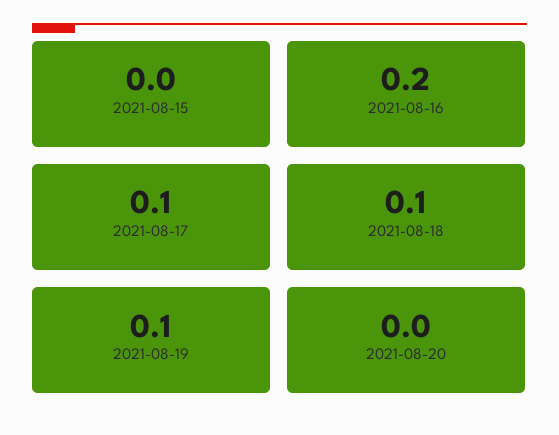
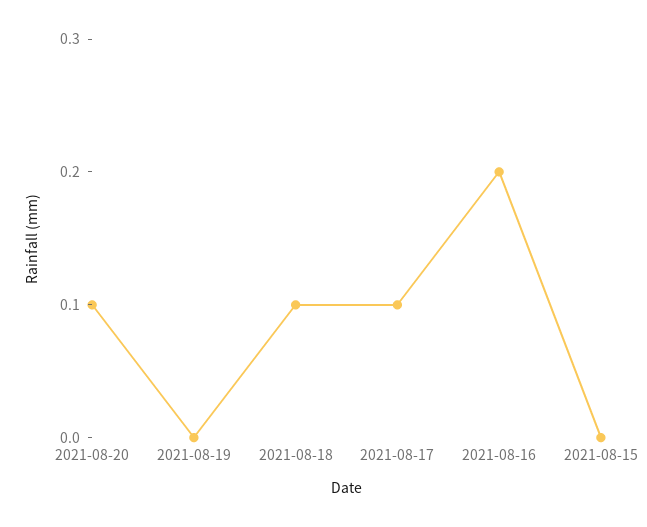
2021-08-19: 0.1 -> 0
2021-08-20: 0 -> 0.1

